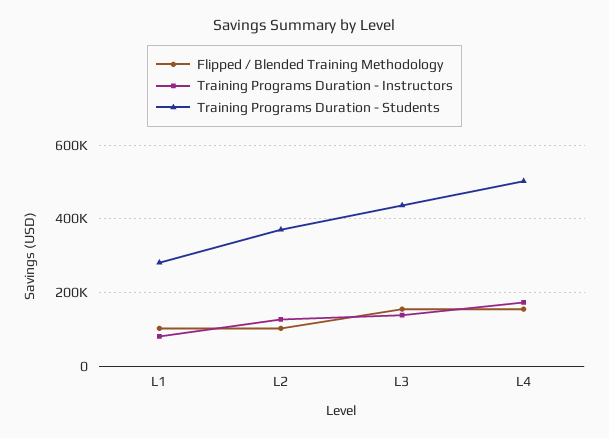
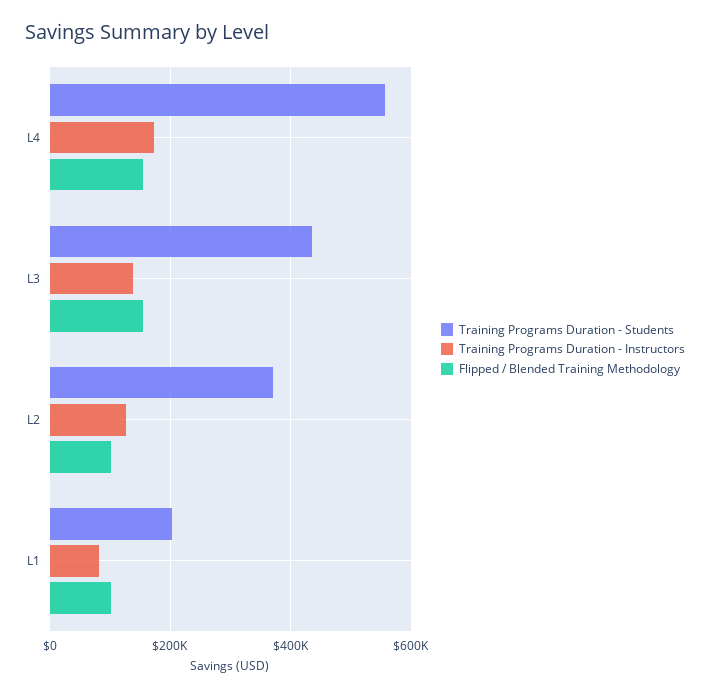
Training Programs Duration - Students, L1: 280000 -> 200000
Training Programs Duration - Students, L4: 500000 -> 560000

